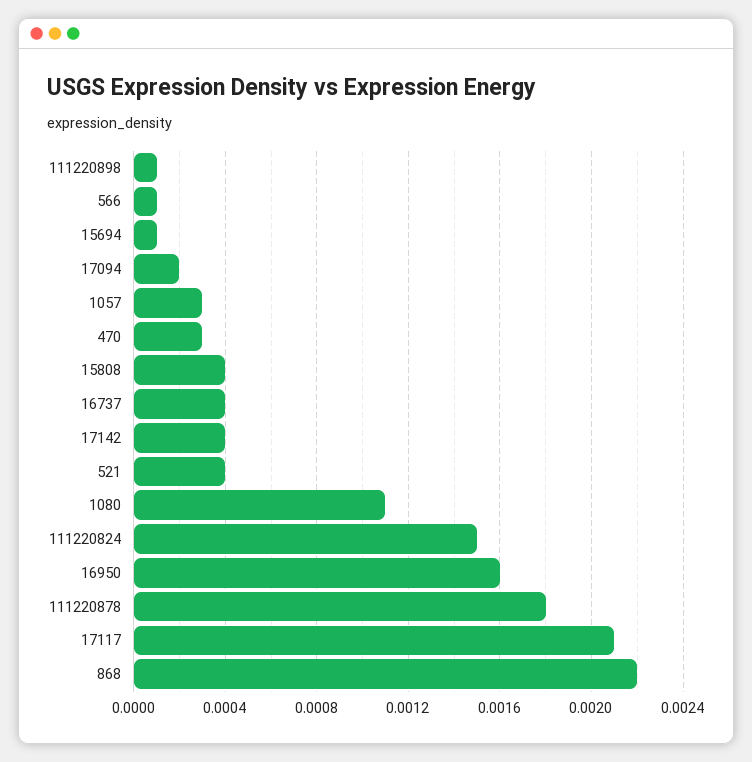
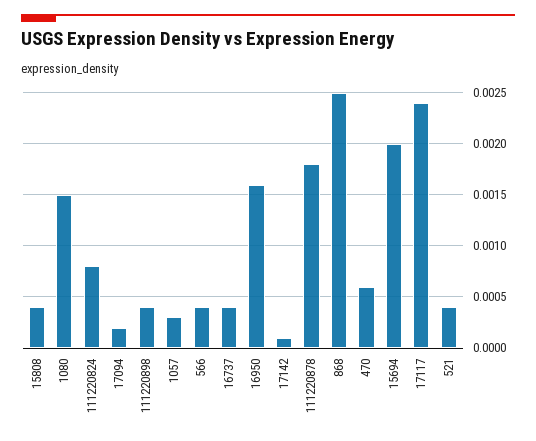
111220898: 0.0001 -> 0.0004
566: 0.0001 -> 0.0004
15694: 0.0001 -> 0.002
470: 0.0003 -> 0.0006
17142: 0.0004 -> 0.0001
1080: 0.0011 -> 0.0015
111220824: 0.0015 -> 0.0008
17117: 0.0021 -> 0.0024
868: 0.0022 -> 0.0025

